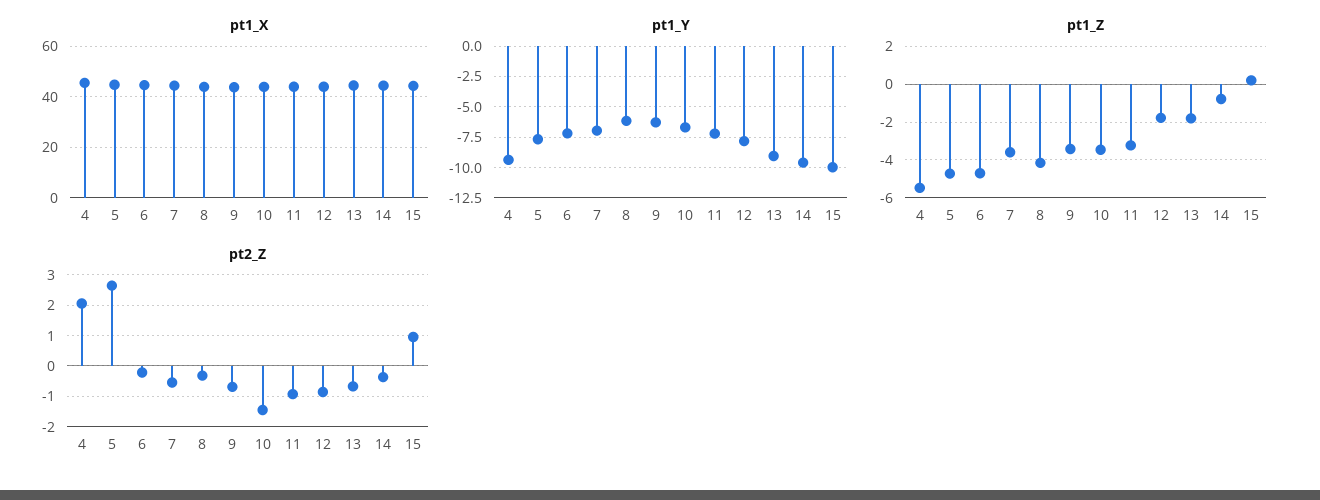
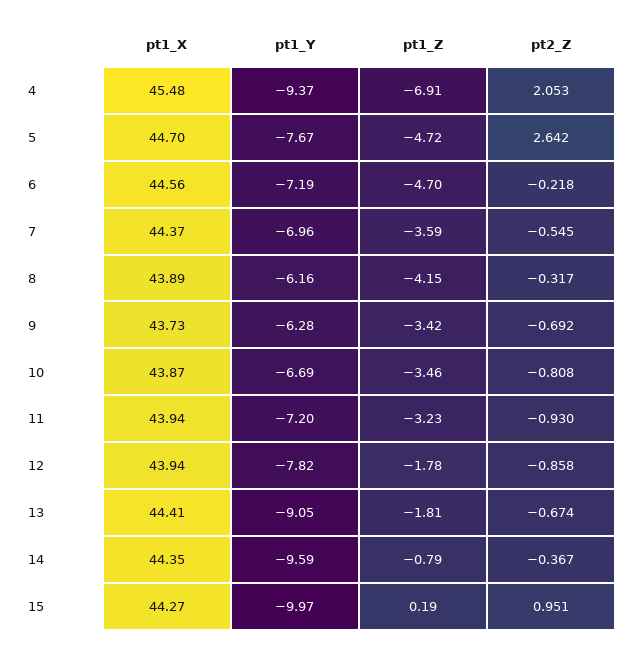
pt1_Z, 4: -5.5 -> -6.91
pt2_Z, 10: -1.4 -> -0.808

